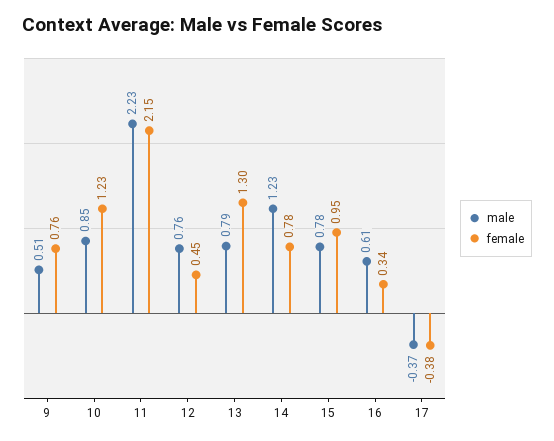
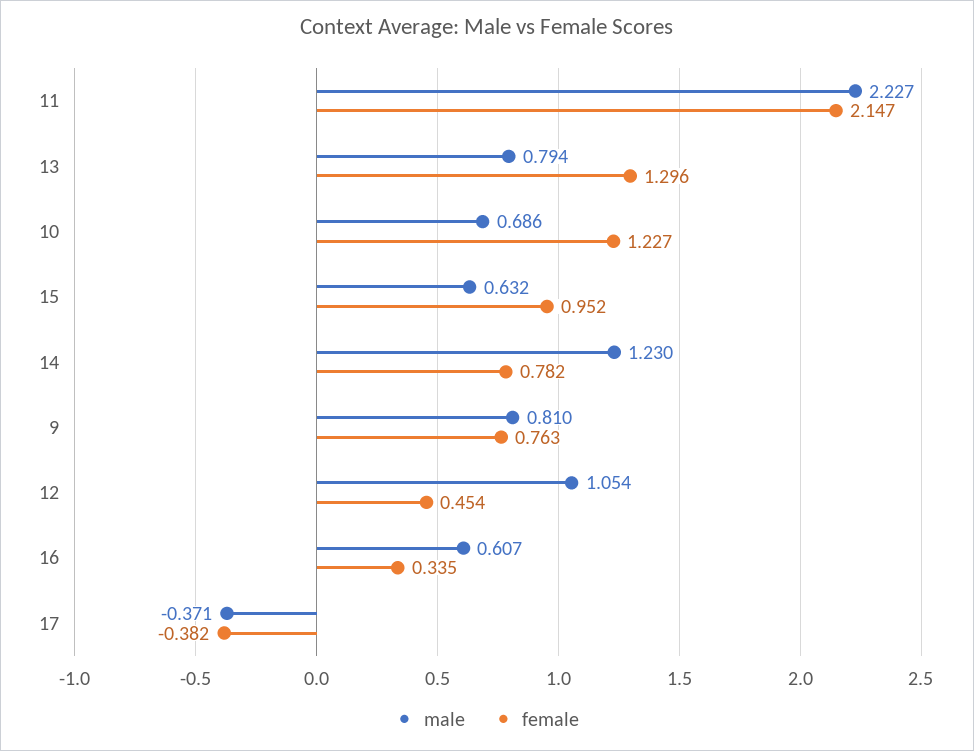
male, 9: 0.51 -> 0.81
male, 10: 0.85 -> 0.686
male, 12: 0.76 -> 1.054
male, 15: 0.78 -> 0.632

